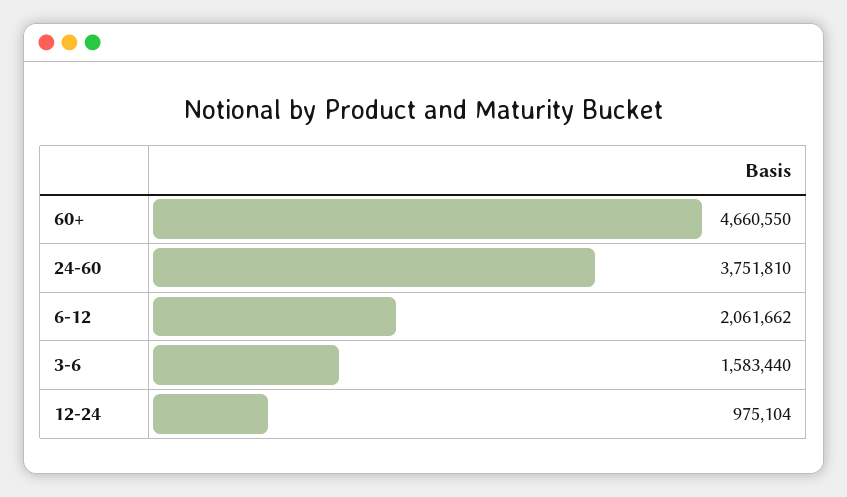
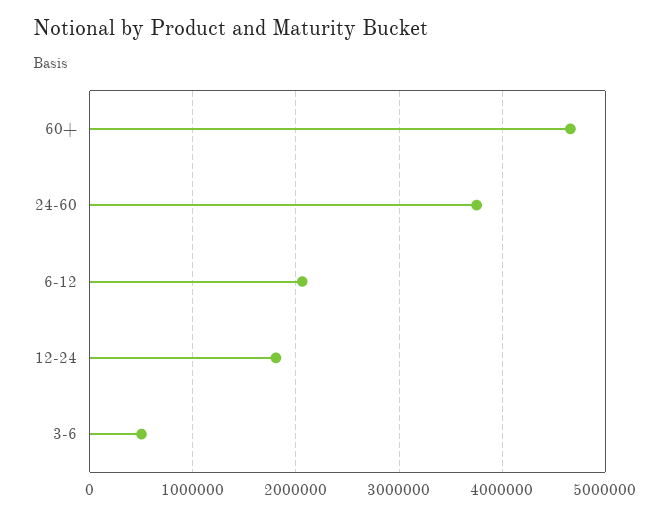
3-6: 1583440 -> 500000
12-24: 975104 -> 1800000

